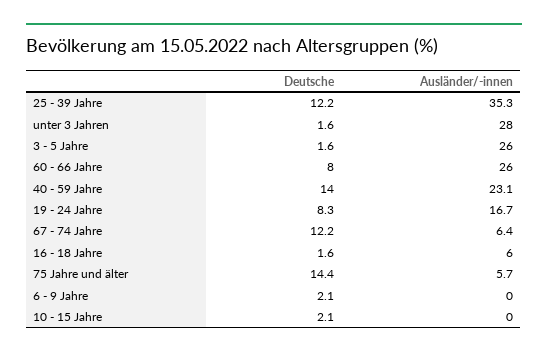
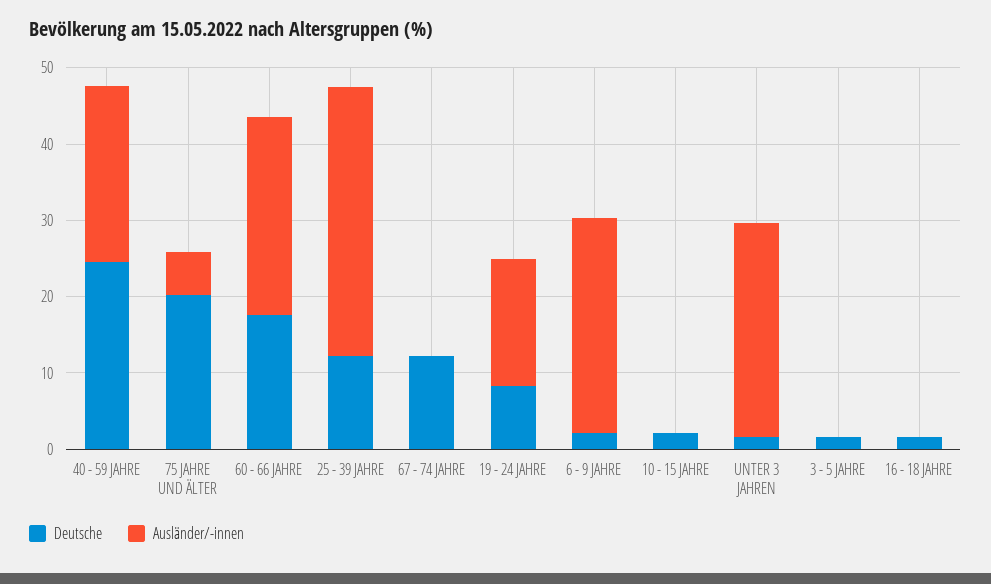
Ausländer/-innen, 3 - 5 Jahre: 26 -> 0
Deutsche, 60 - 66 Jahre: 8 -> 18
Deutsche, 40 - 59 Jahre: 14 -> 24
Ausländer/-innen, 67 - 74 Jahre: 6.4 -> 0
Ausländer/-innen, 16 - 18 Jahre: 6 -> 0
Deutsche, 75 Jahre und älter: 14.4 -> 20
Ausländer/-innen, 6 - 9 Jahre: 0 -> 28

